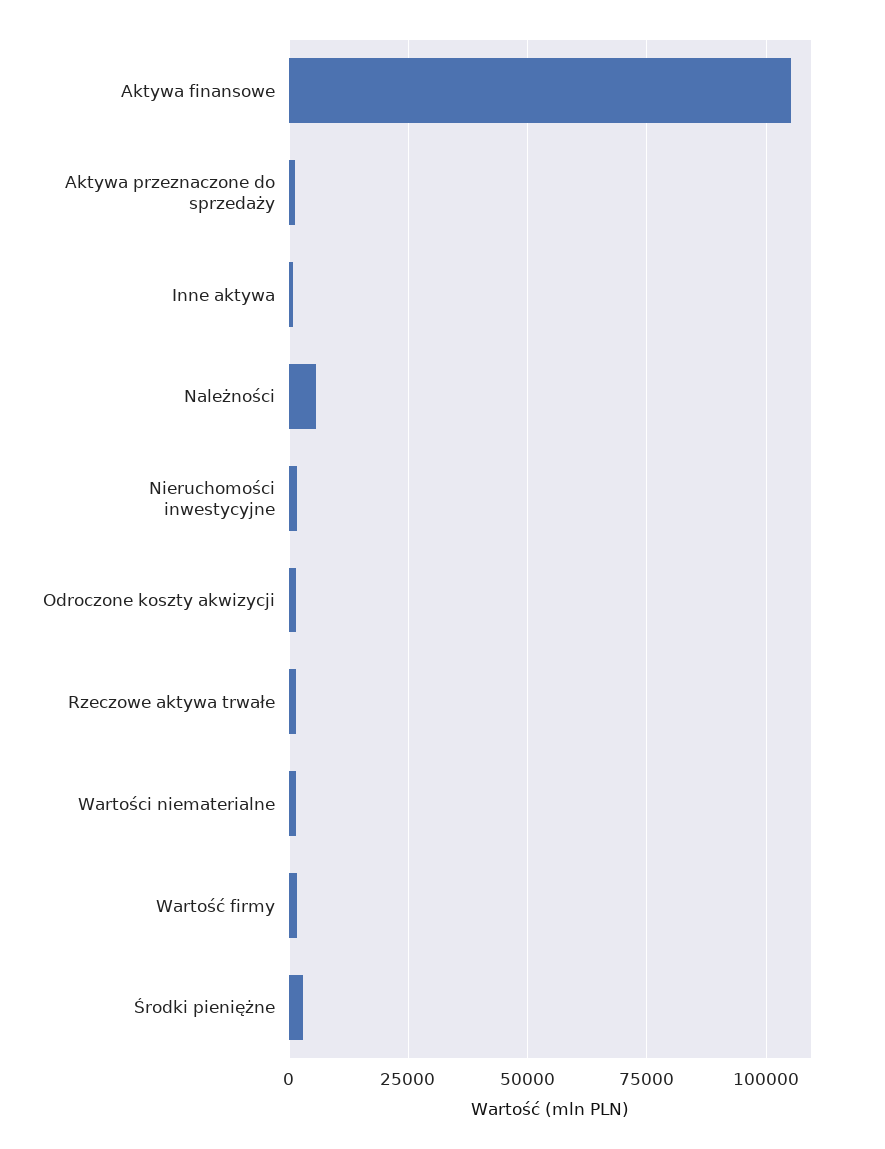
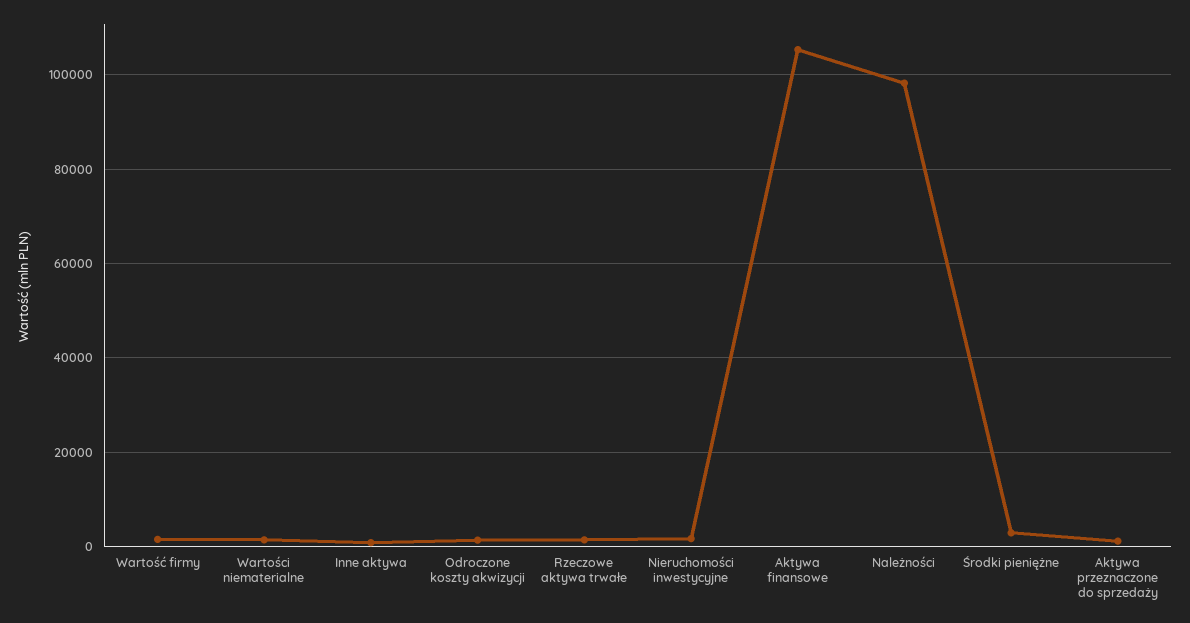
Należności: 5000 -> 98000

